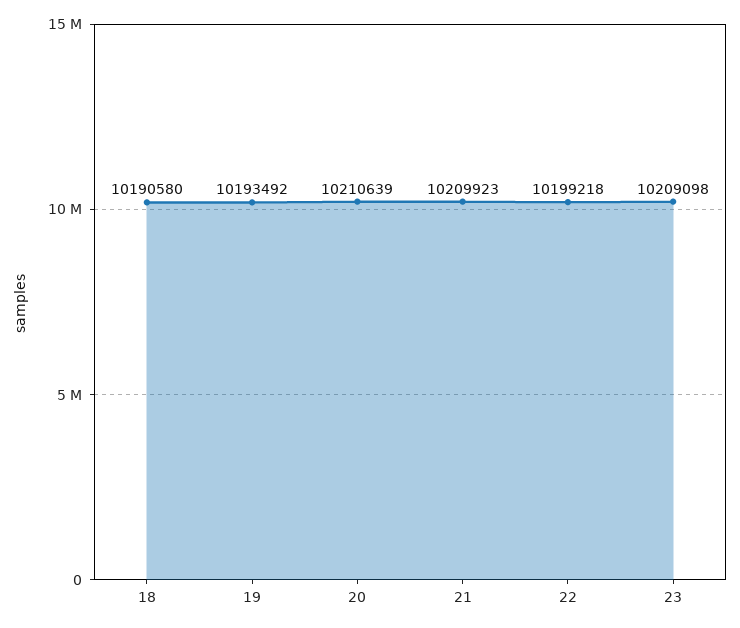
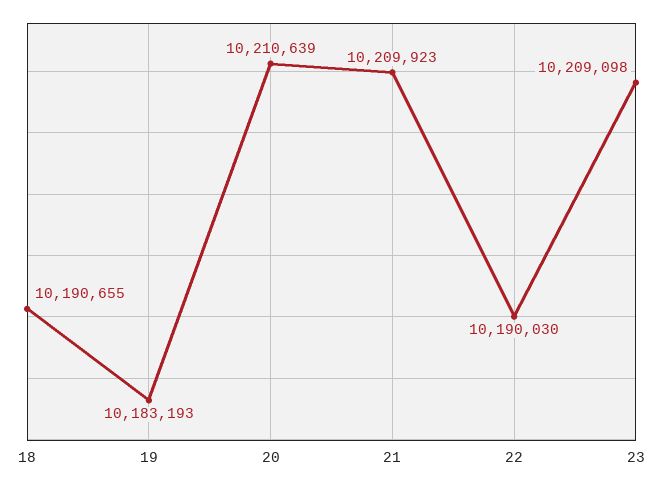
18: 10190580 -> 10190655
19: 10193492 -> 10183193
22: 10199218 -> 10190030

